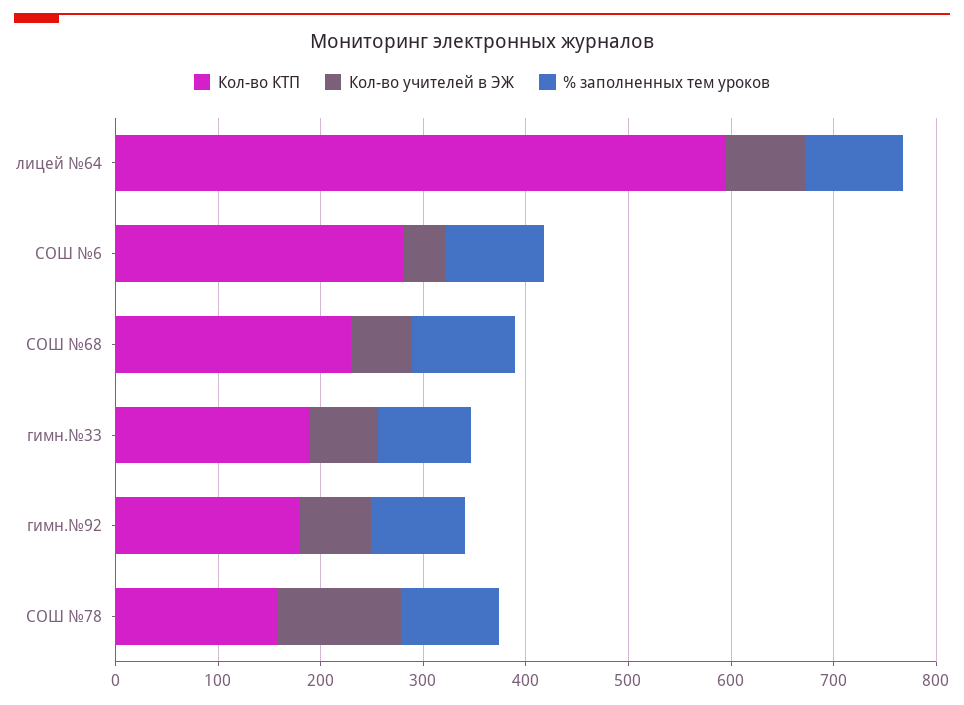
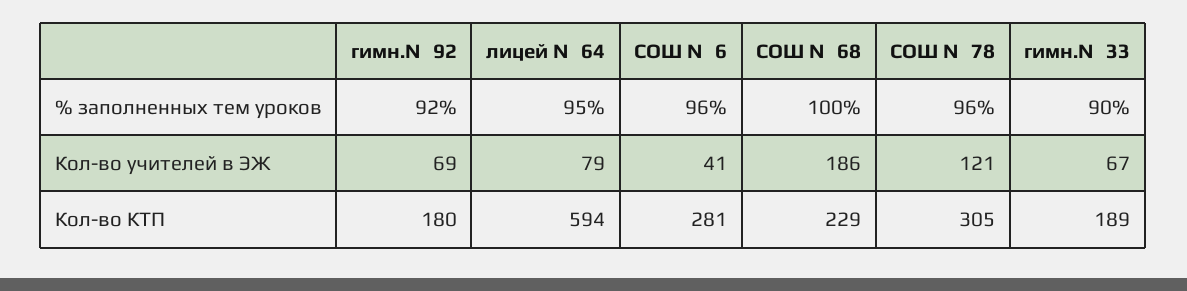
Кол-во учителей в ЭЖ, СОШ №68: 60 -> 186
Кол-во КТП, СОШ №78: 160 -> 305

